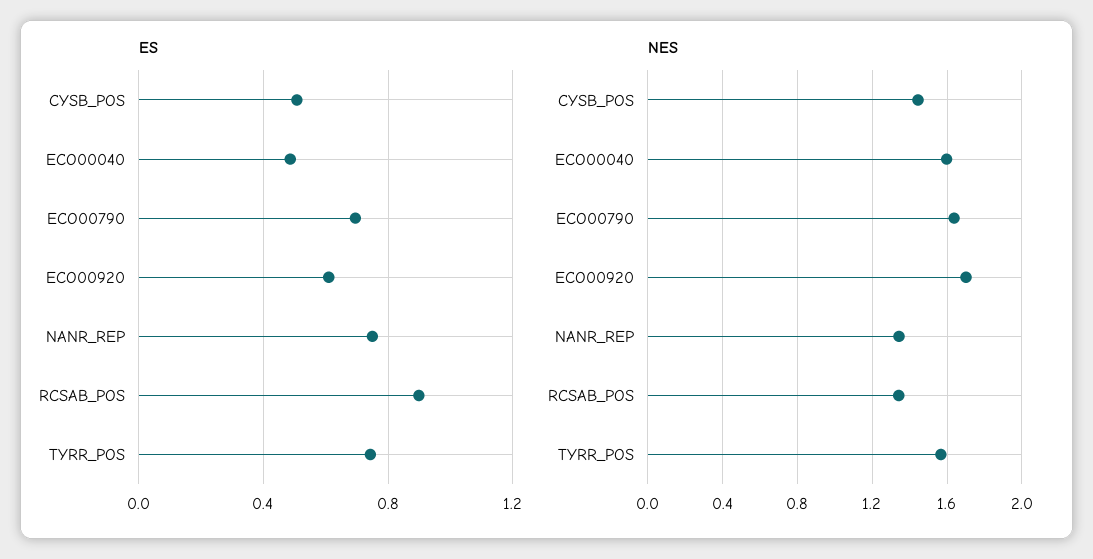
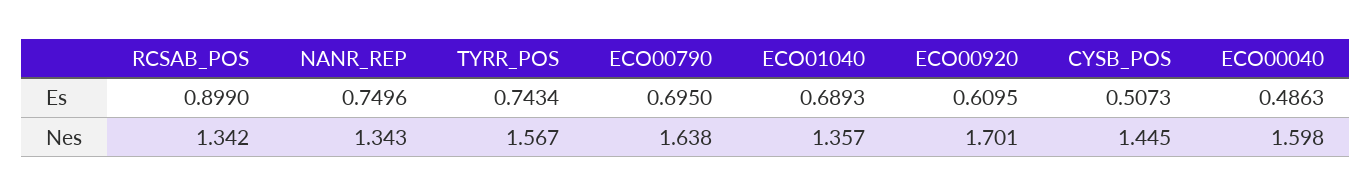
ES, ECO01040: none -> 0.6893
NES, ECO01040: none -> 1.357

